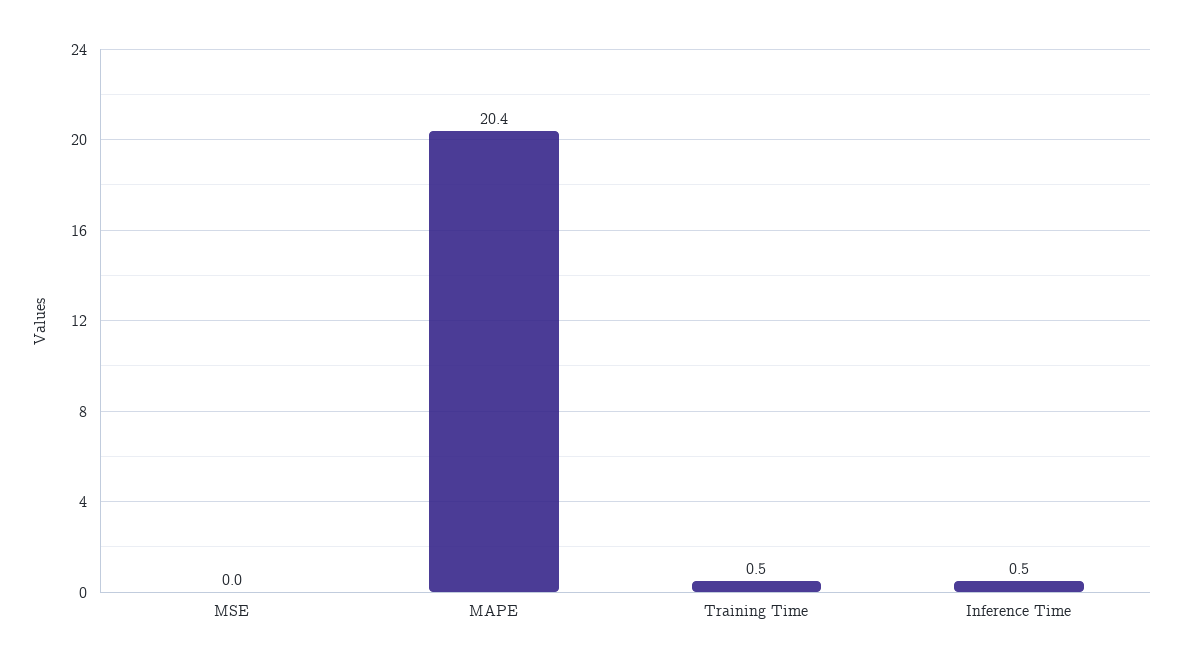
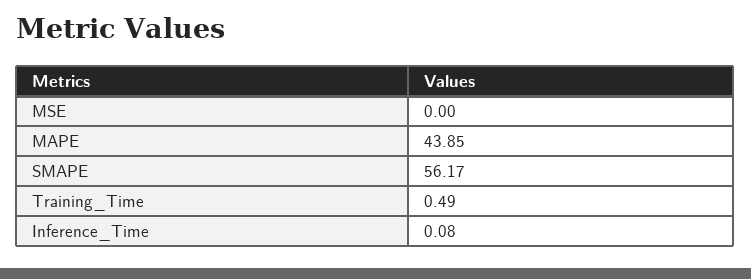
MAPE: 20.4 -> 43.85
Inference Time: 0.5 -> 0.08
SMAPE: none -> 56.17

